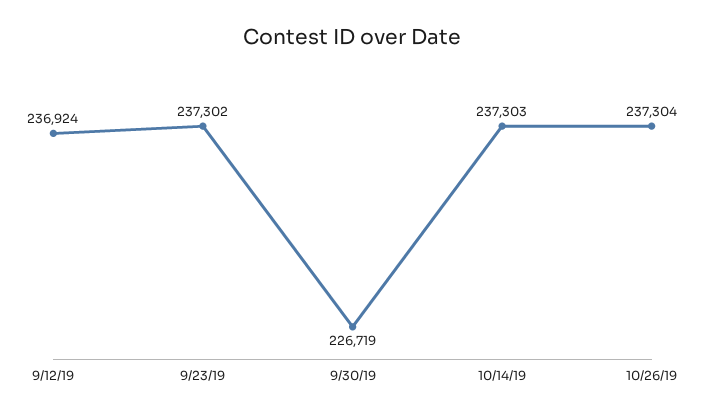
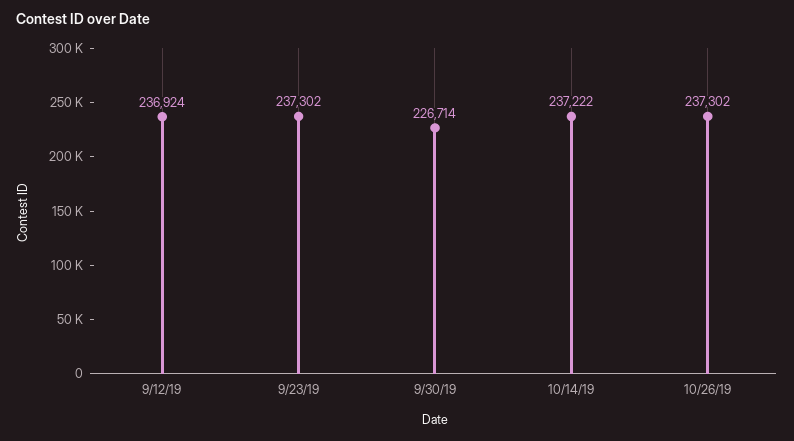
9/30/19: 226719 -> 226714
10/14/19: 237303 -> 237222
10/26/19: 237304 -> 237302

